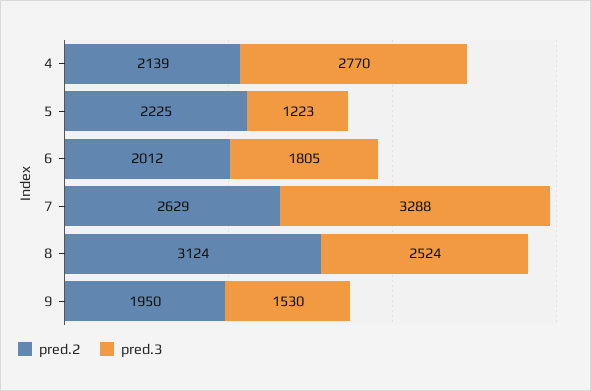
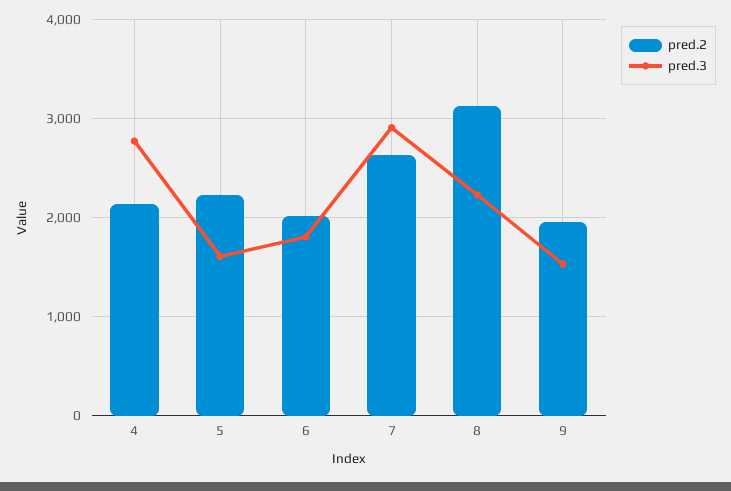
pred.3, 5: 1223 -> 1600
pred.3, 7: 3288 -> 2900
pred.3, 8: 2524 -> 2200

